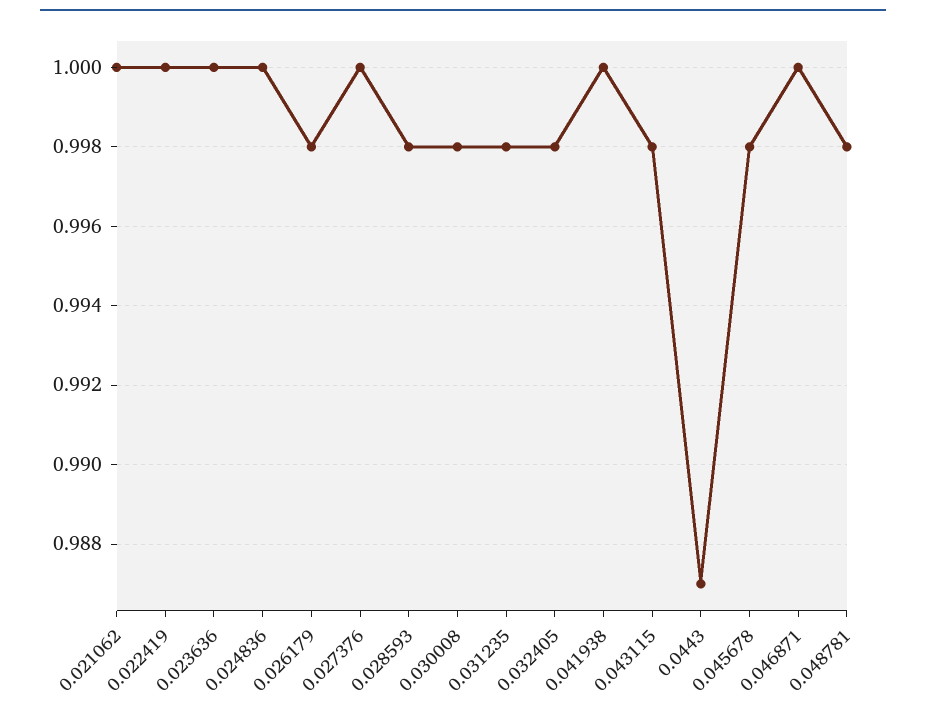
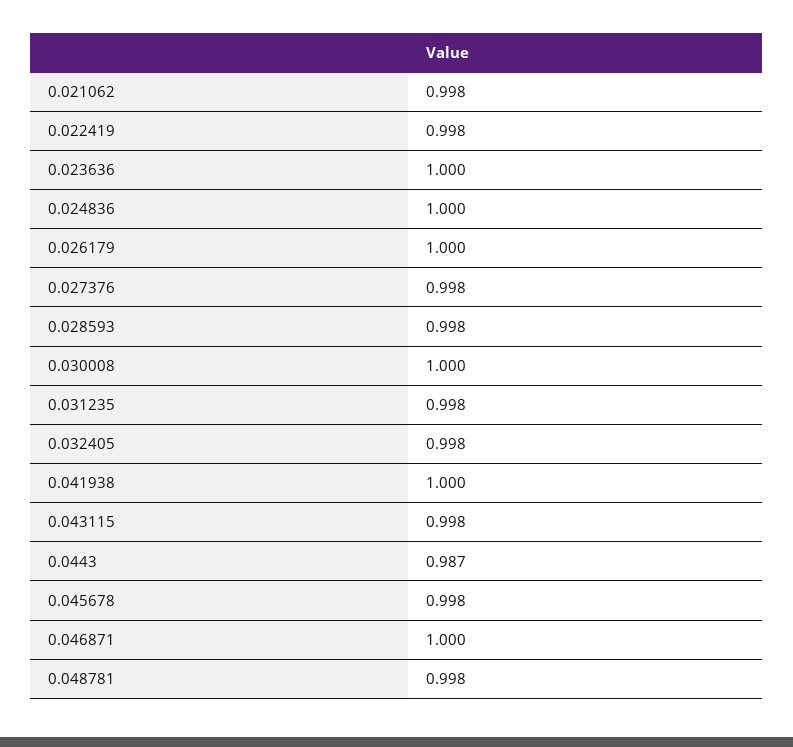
0.021062: 1 -> 0.998
0.022419: 1 -> 0.998
0.026179: 0.998 -> 1
0.027376: 1 -> 0.998
0.030008: 0.998 -> 1

